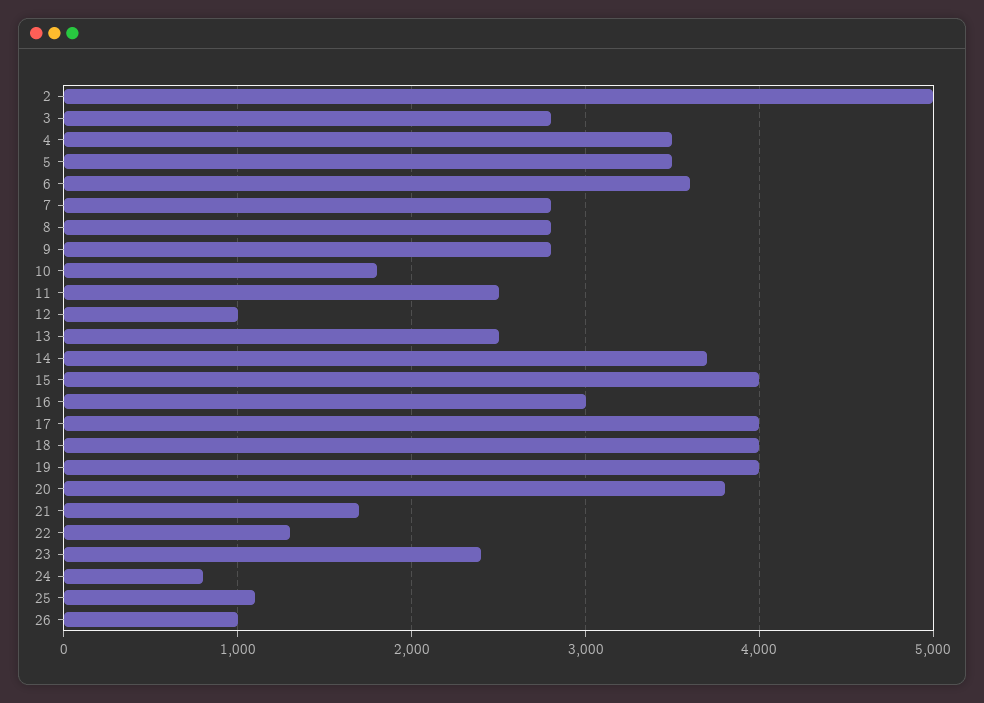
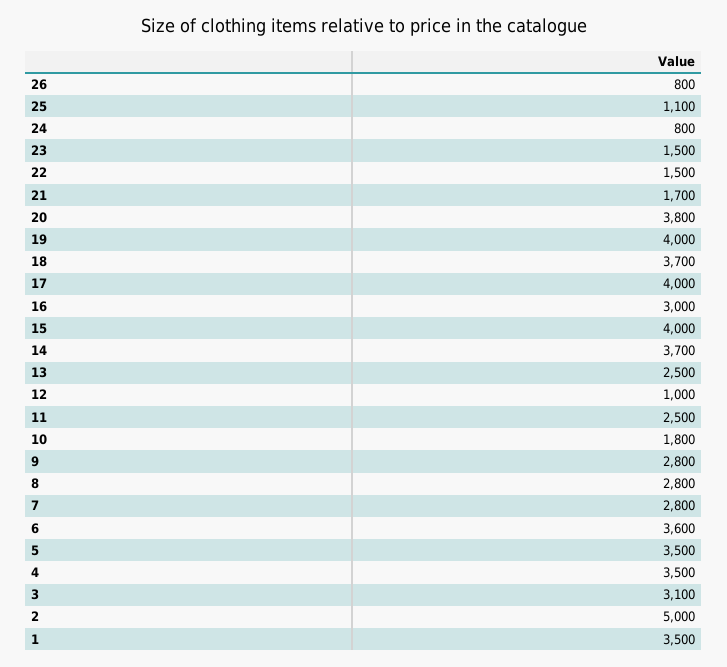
3: 2800 -> 3100
18: 4000 -> 3700
22: 1300 -> 1500
23: 2400 -> 1500
26: 1000 -> 800
1: none -> 3500

